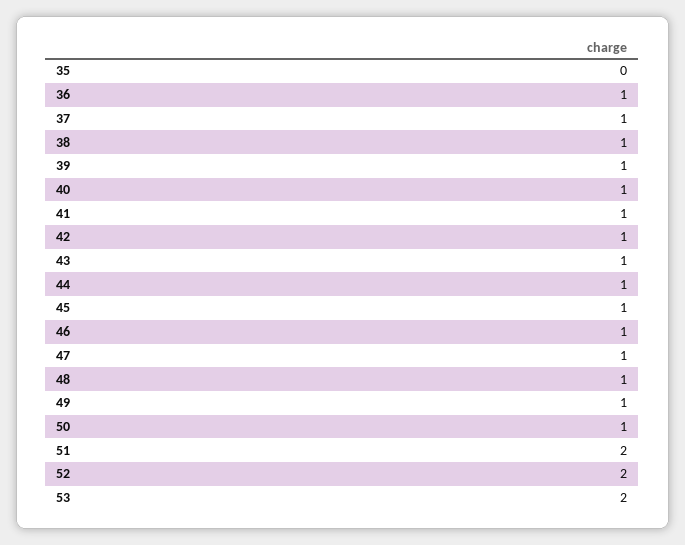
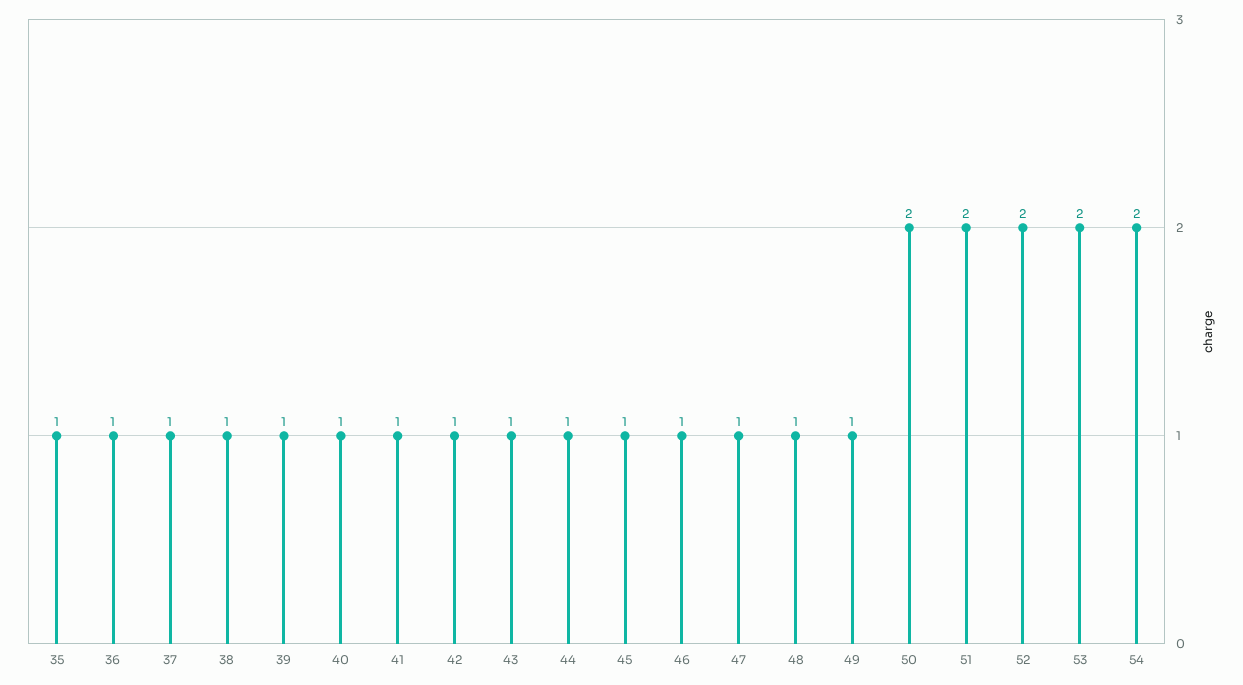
35: 0 -> 1
50: 1 -> 2
54: none -> 2

